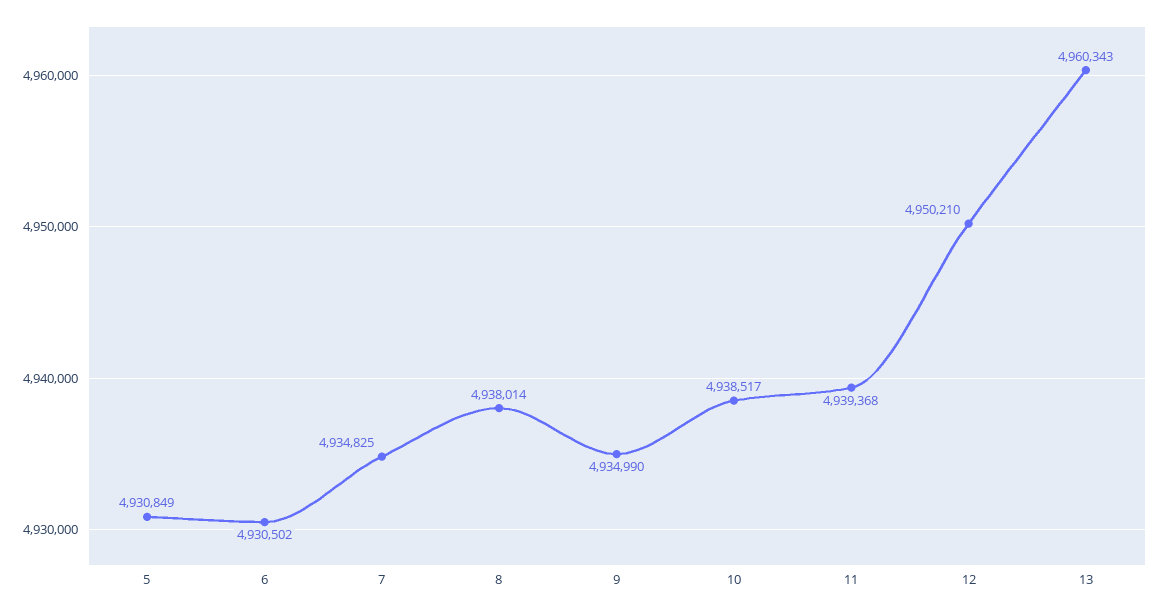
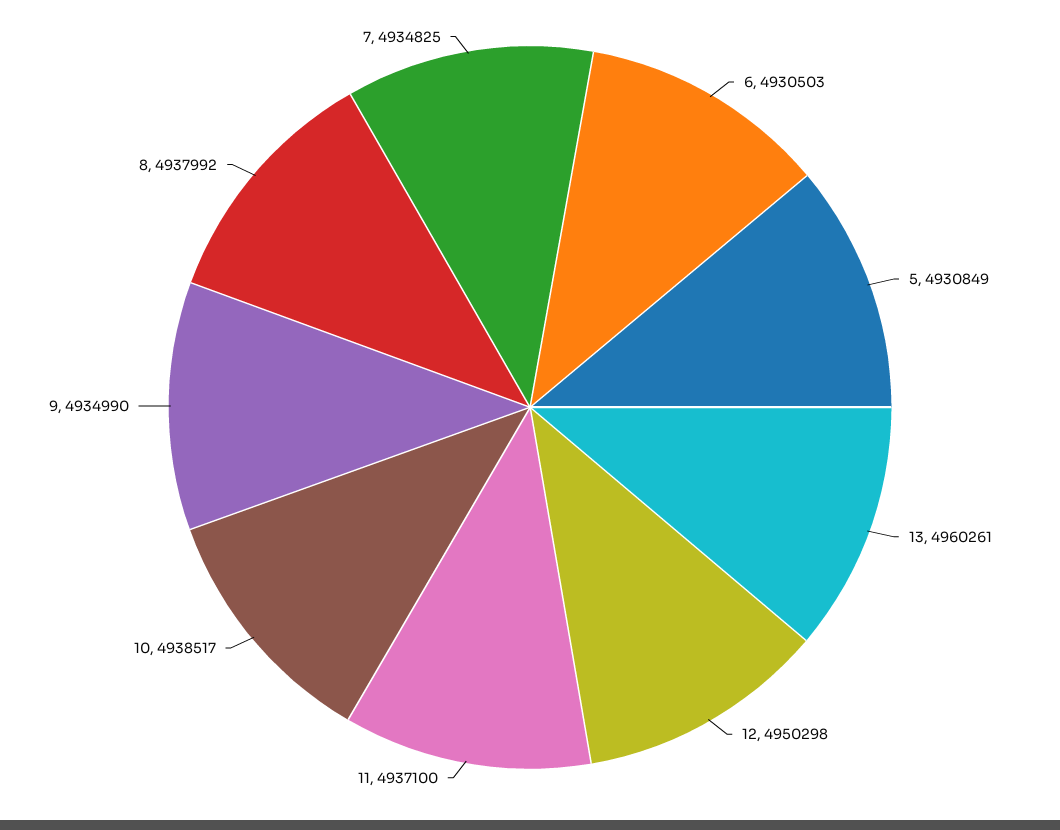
6: 4930502 -> 4930503
8: 4938014 -> 4937992
11: 4939368 -> 4937100
12: 4950210 -> 4950298
13: 4960343 -> 4960261

